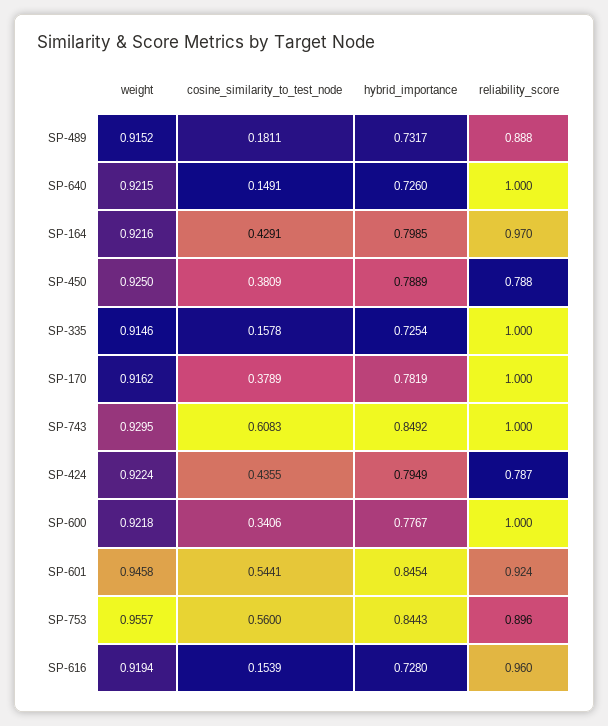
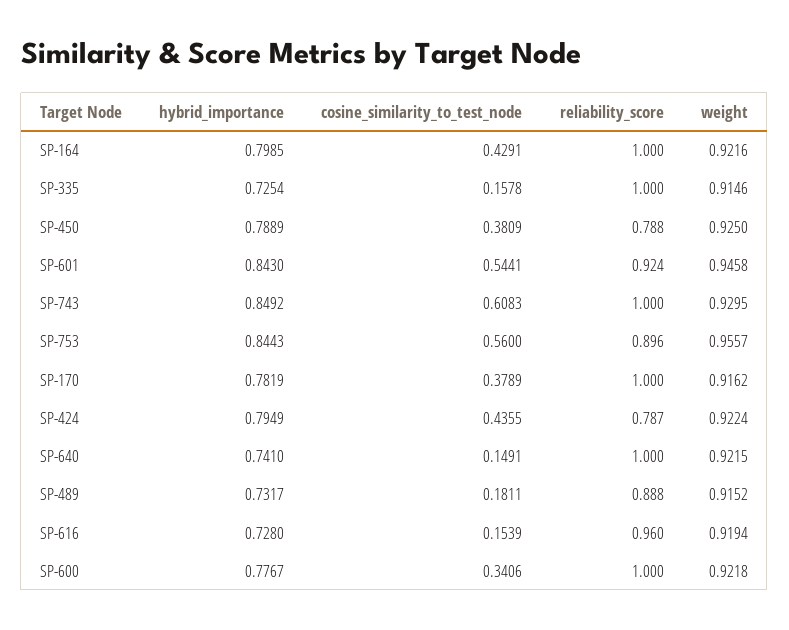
hybrid_importance, SP-640: 0.726 -> 0.741
reliability_score, SP-164: 0.97 -> 1
hybrid_importance, SP-601: 0.8454 -> 0.843

